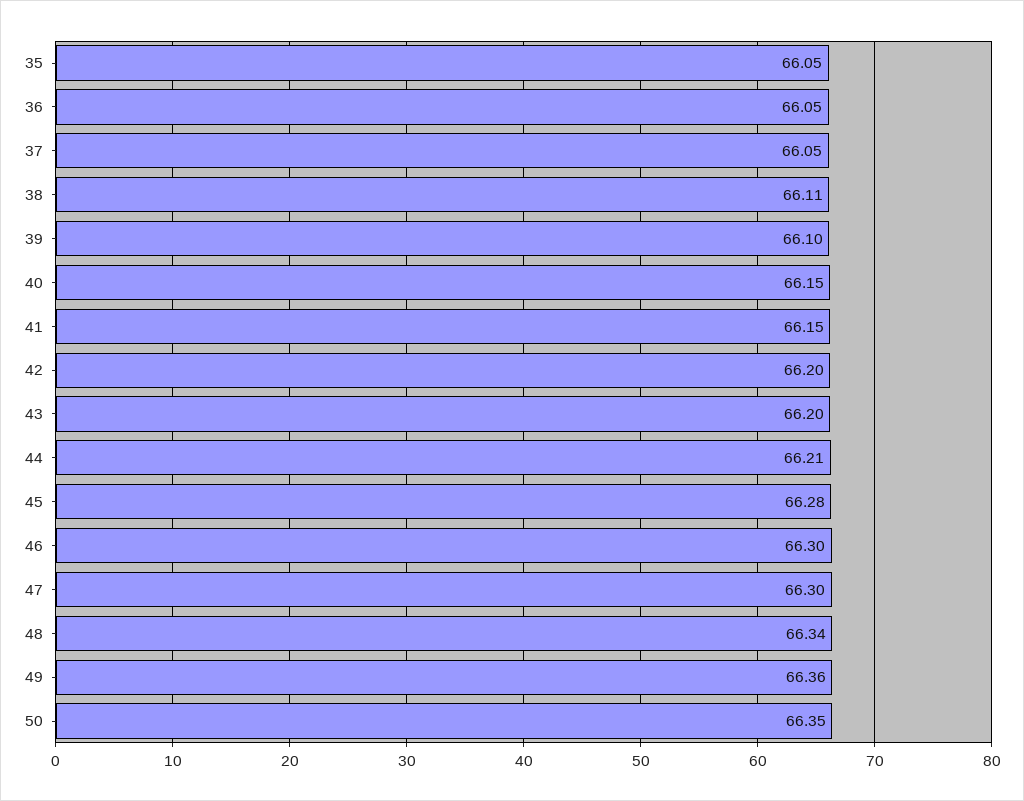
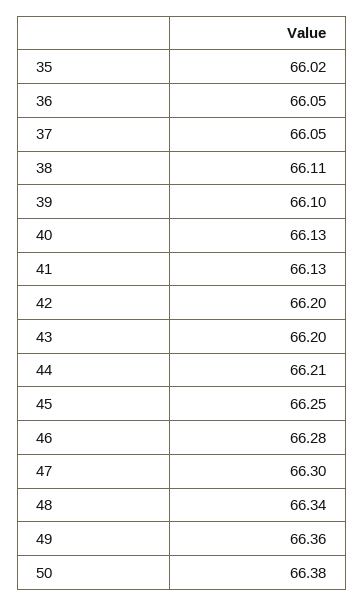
35: 66.05 -> 66.02
40: 66.15 -> 66.13
41: 66.15 -> 66.13
45: 66.28 -> 66.25
46: 66.3 -> 66.28
50: 66.35 -> 66.38

